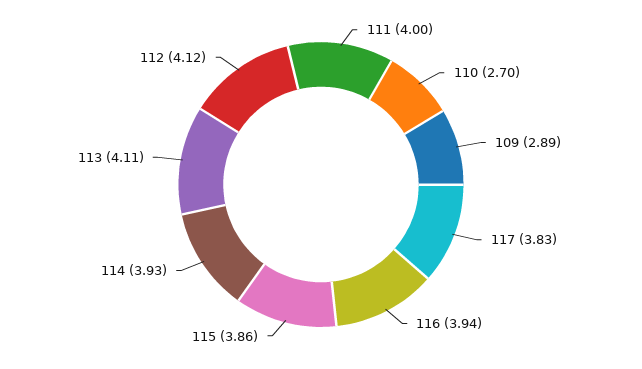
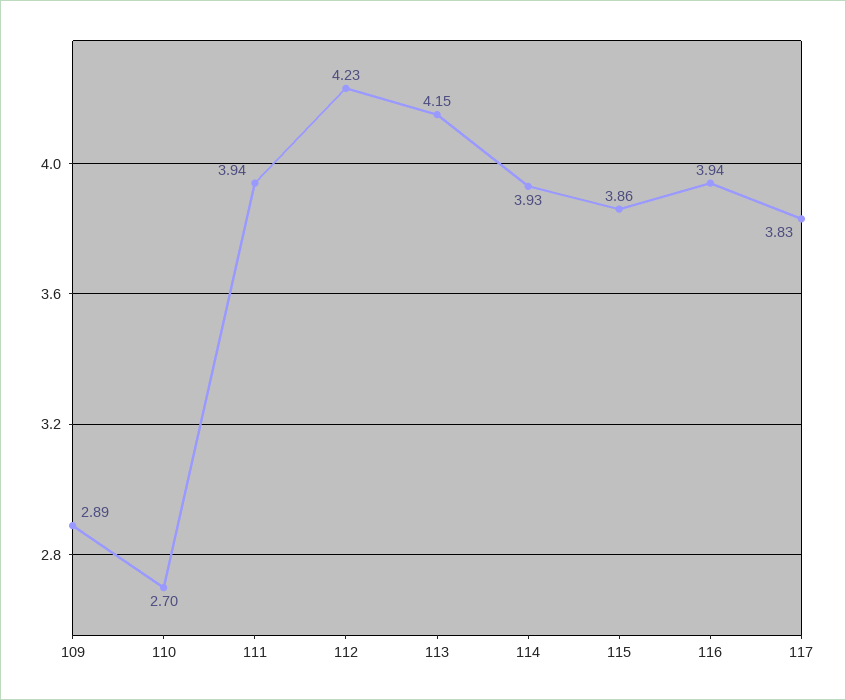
111: 4 -> 3.94
113: 4.11 -> 4.15
112: 4.12 -> 4.23

